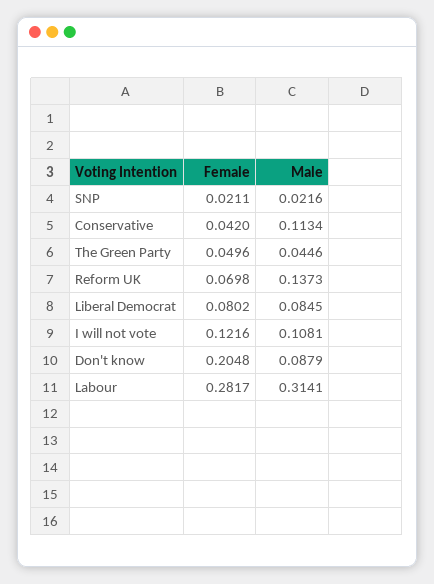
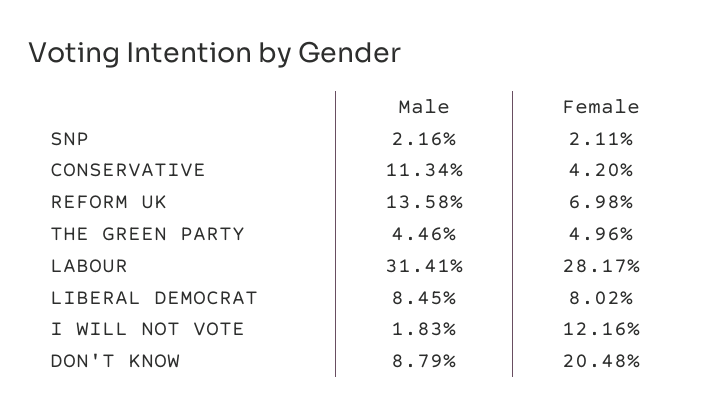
Male, Reform UK: 0.1373 -> 0.1358
Male, I will not vote: 0.1081 -> 0.0183

